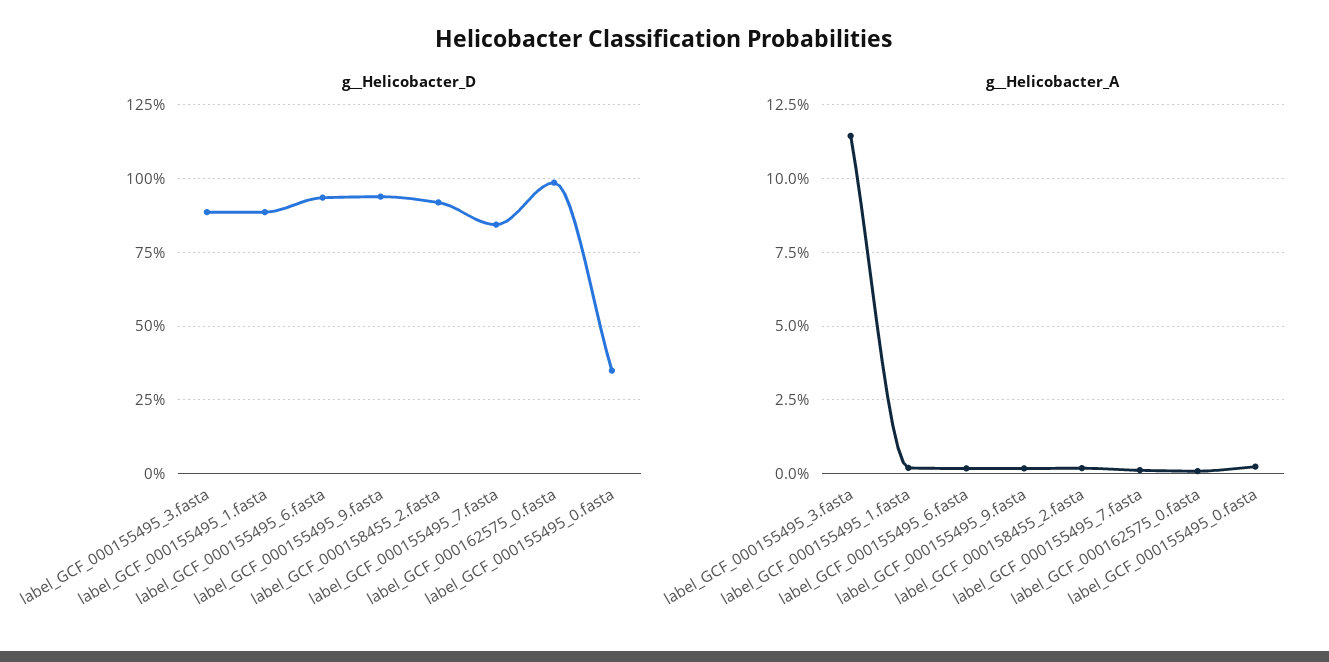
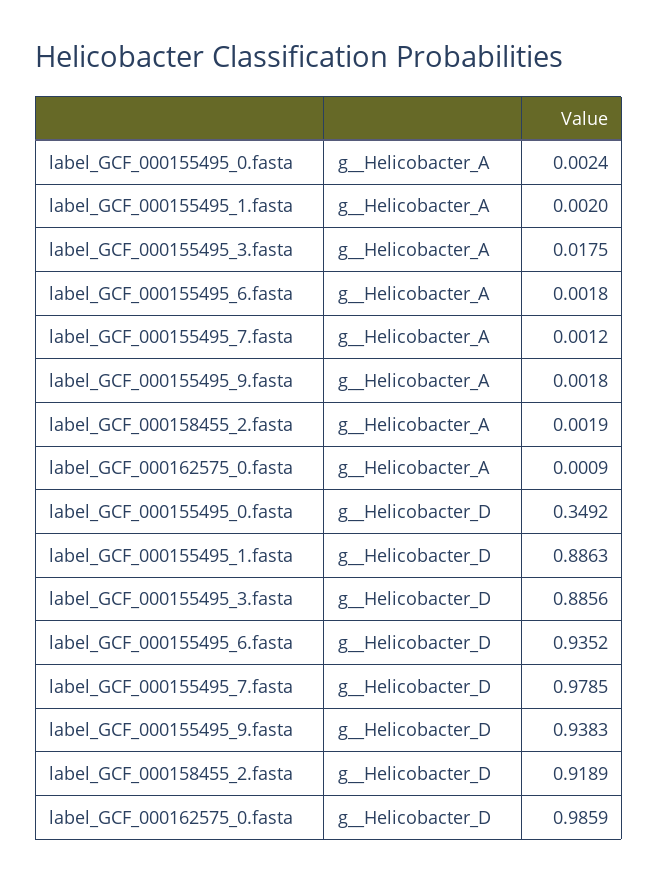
g__Helicobacter_D, label_GCF_000155495_7.fasta: 0.85 -> 0.9785
g__Helicobacter_A, label_GCF_000155495_3.fasta: 0.115 -> 0.0175

